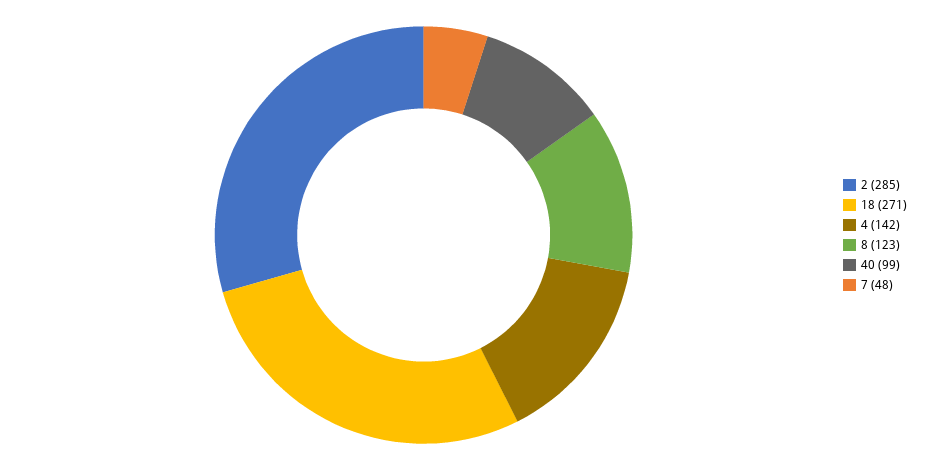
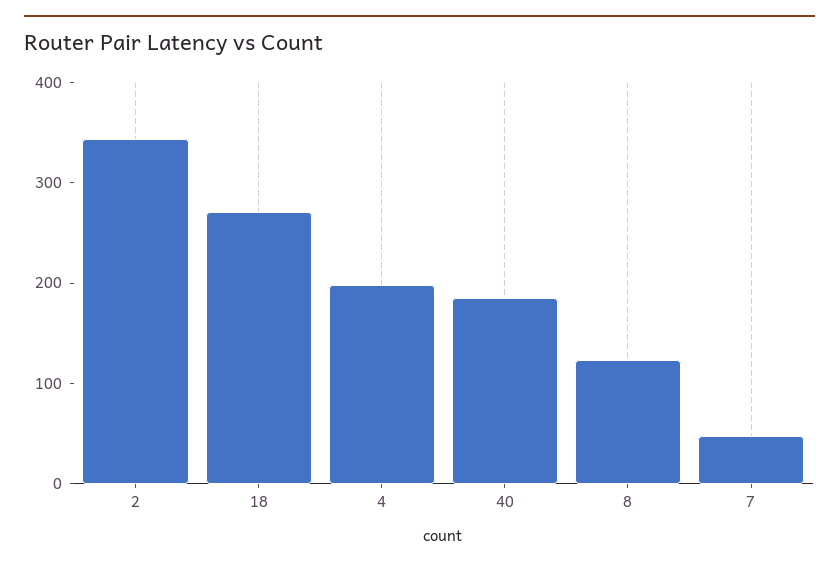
2: 285 -> 340
4: 142 -> 200
40: 99 -> 180

